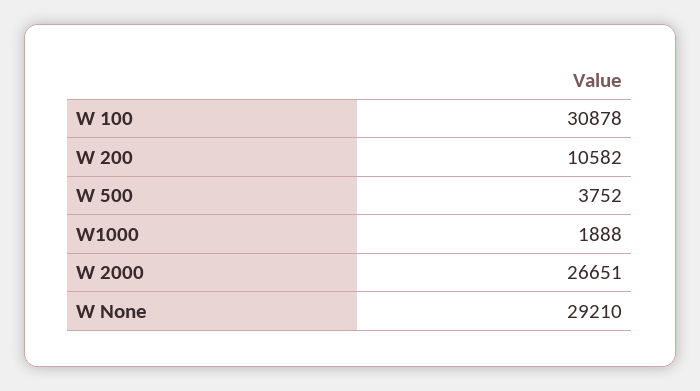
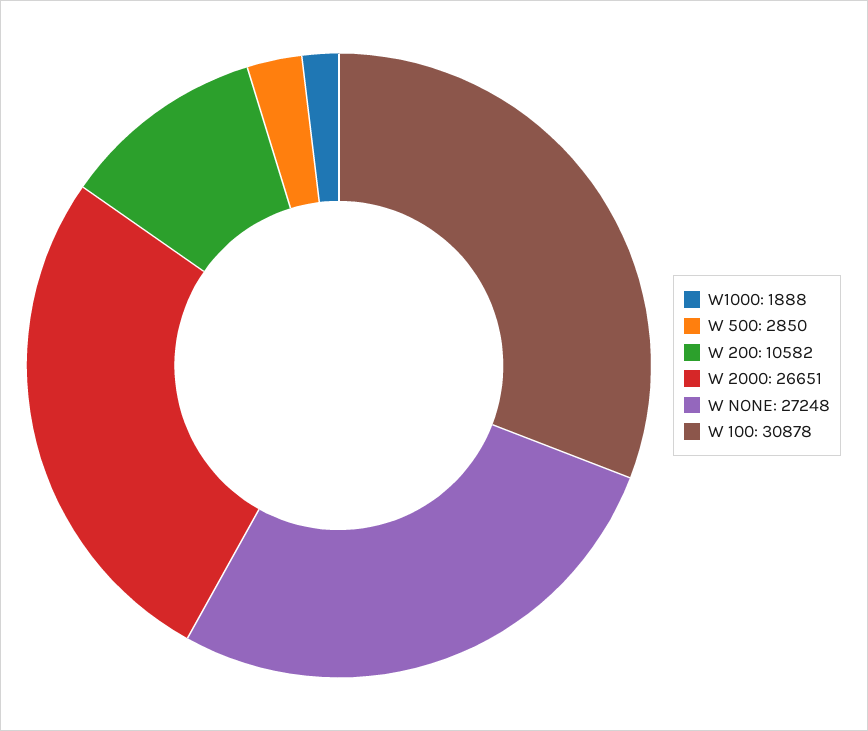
W 500: 3752 -> 2850
W None: 29210 -> 27248

